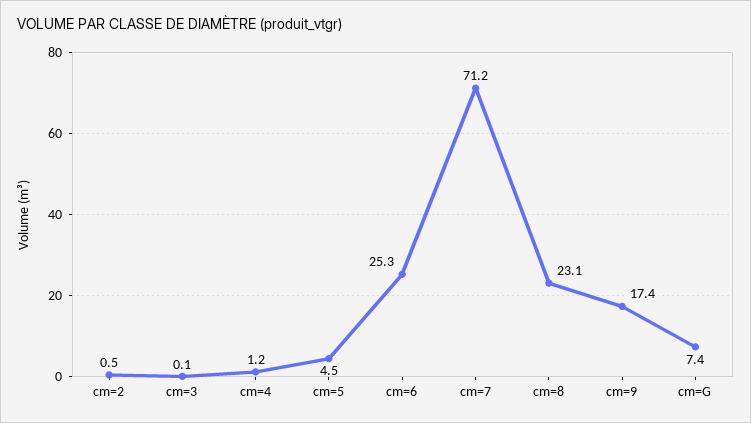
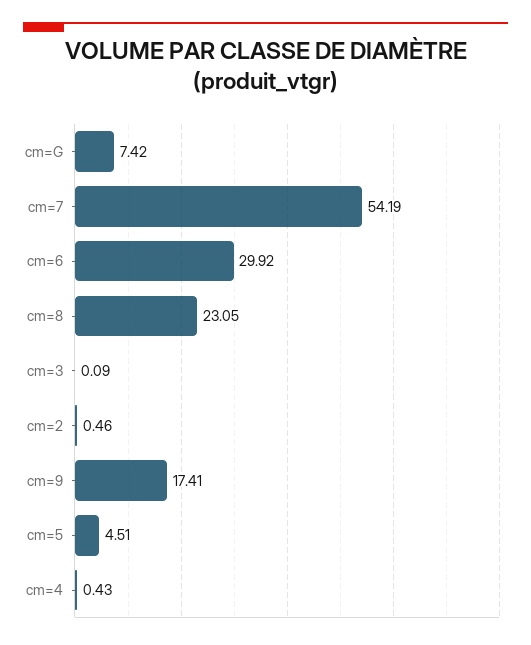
cm=4: 1.2 -> 0.43
cm=6: 25.3 -> 29.92
cm=7: 71.2 -> 54.19

